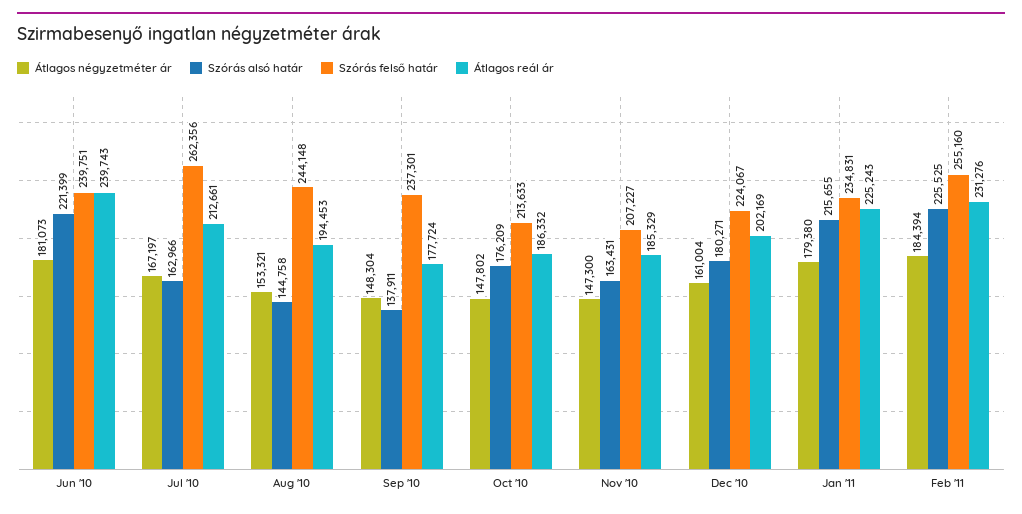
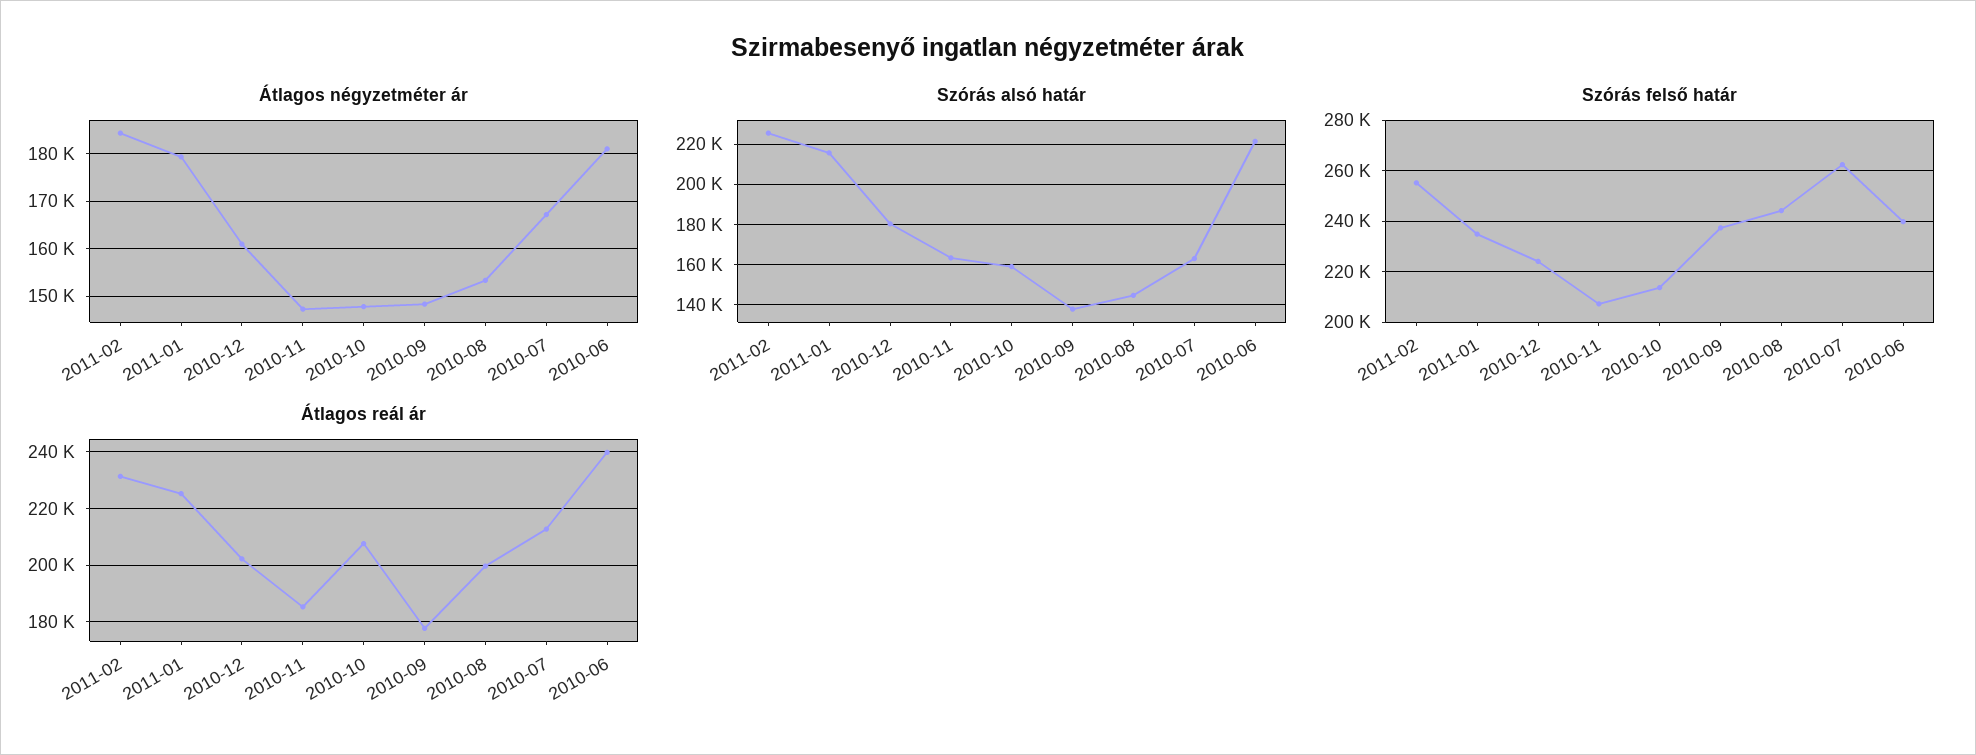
Átlagos reál ár, Aug '10: 194453 -> 200000
Szórás alsó határ, Oct '10: 176209 -> 160000
Átlagos reál ár, Oct '10: 186332 -> 207500

